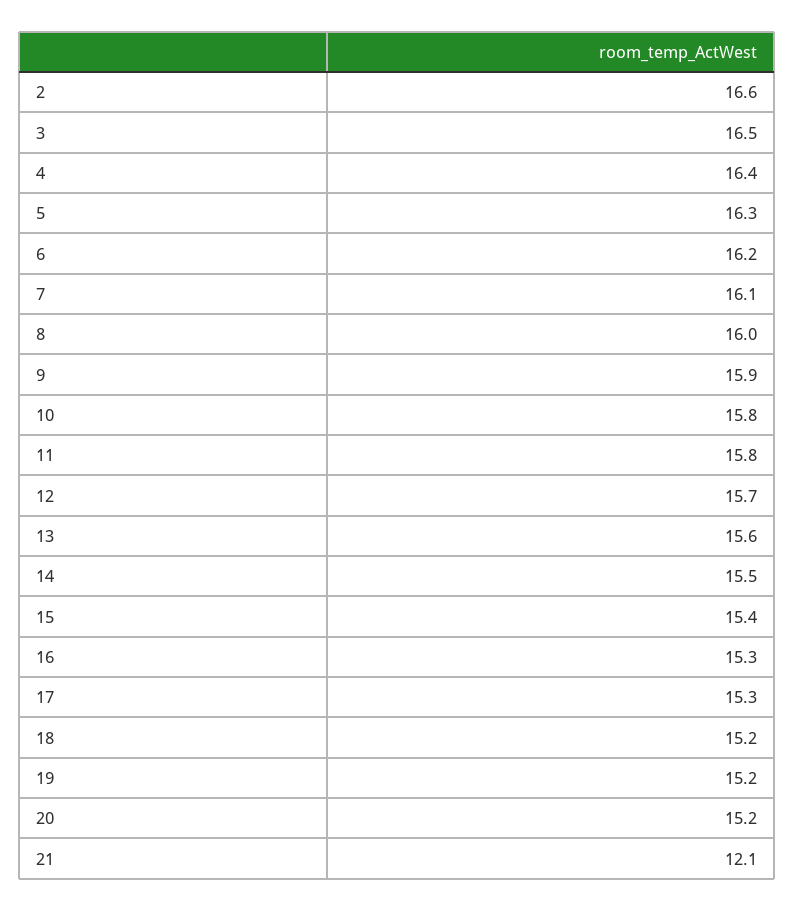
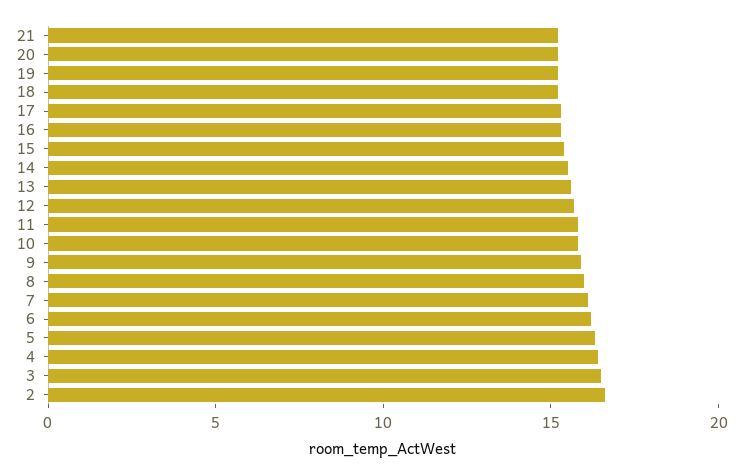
21: 12.1 -> 15

